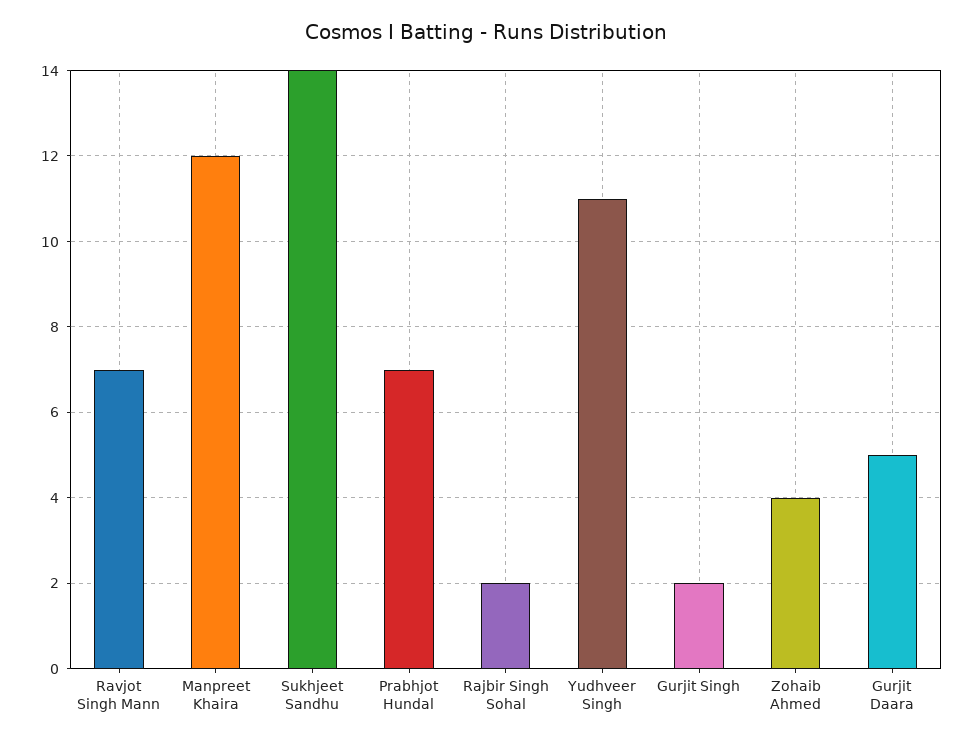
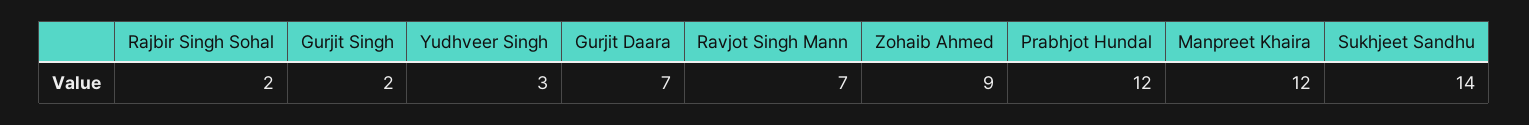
Prabhjot Hundal: 7 -> 12
Yudhveer Singh: 11 -> 3
Zohaib Ahmed: 4 -> 9
Gurjit Daara: 5 -> 7

